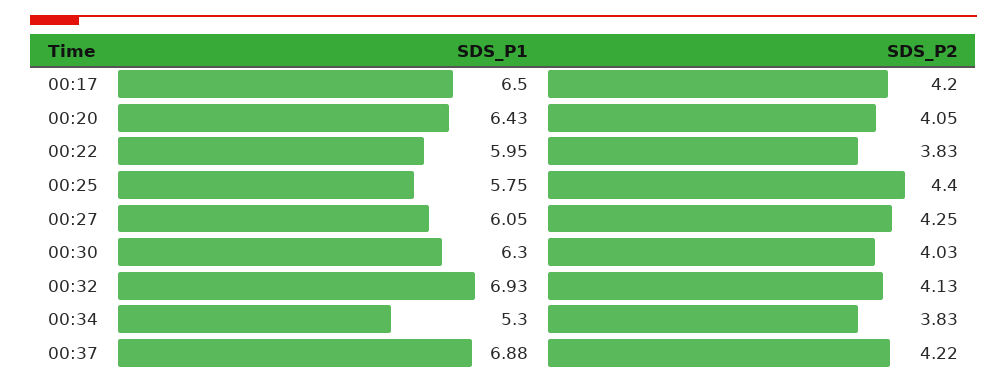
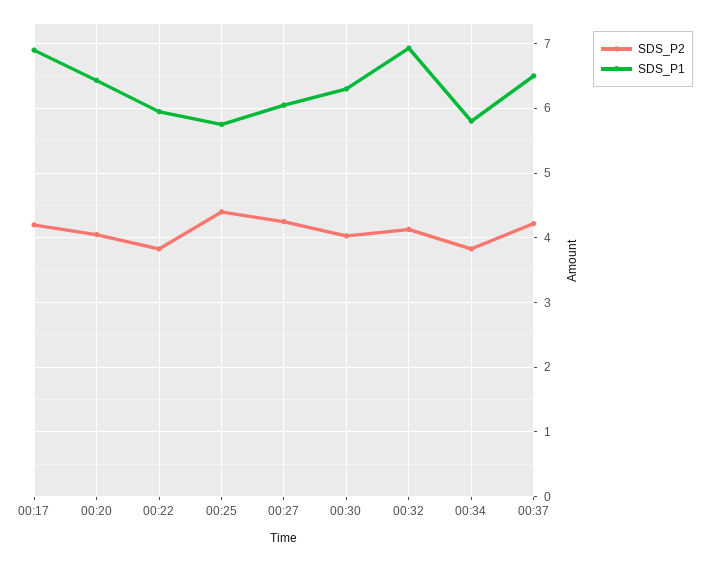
SDS_P1, 00:17: 6.5 -> 6.9
SDS_P1, 00:34: 5.3 -> 5.8
SDS_P1, 00:37: 6.88 -> 6.5

